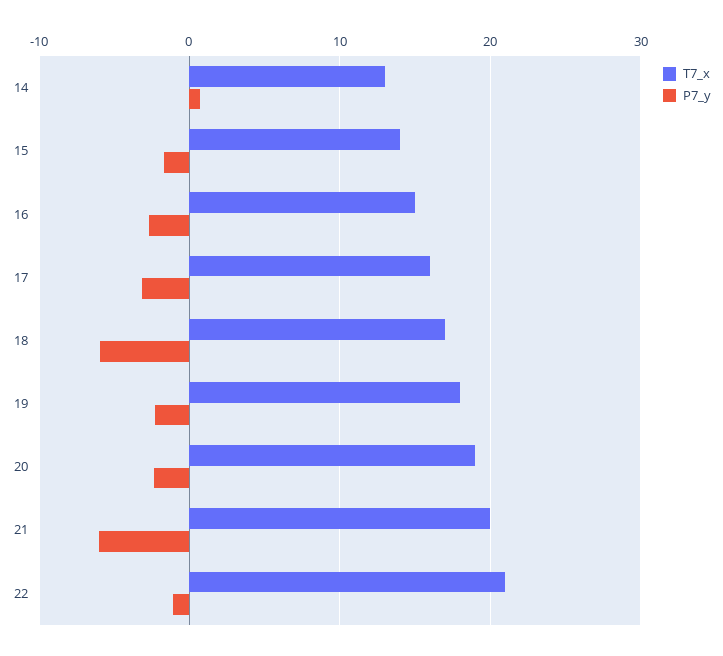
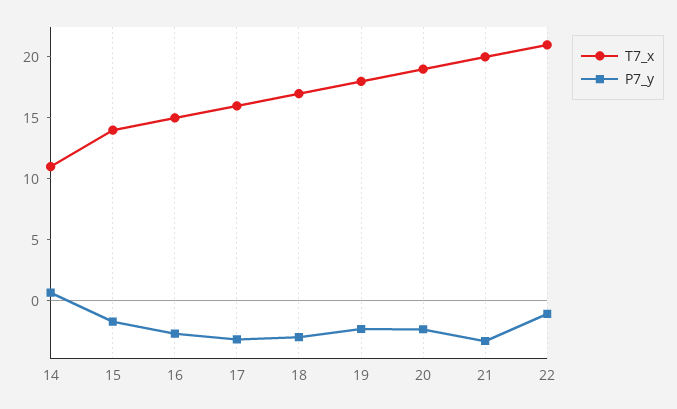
T7_x, 14: 13 -> 11
P7_y, 18: -6 -> -3
P7_y, 21: -6 -> -3

